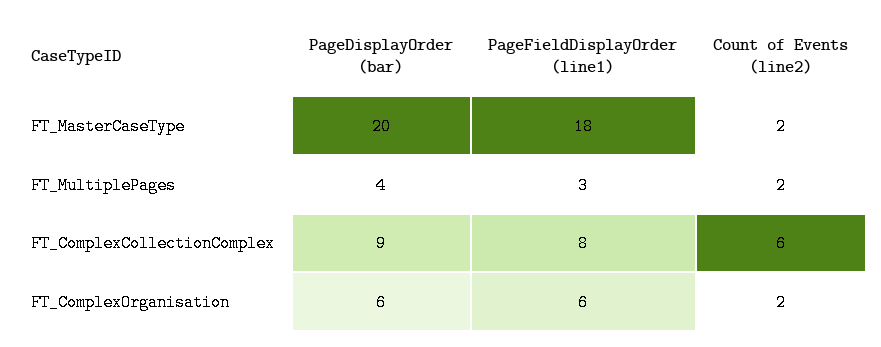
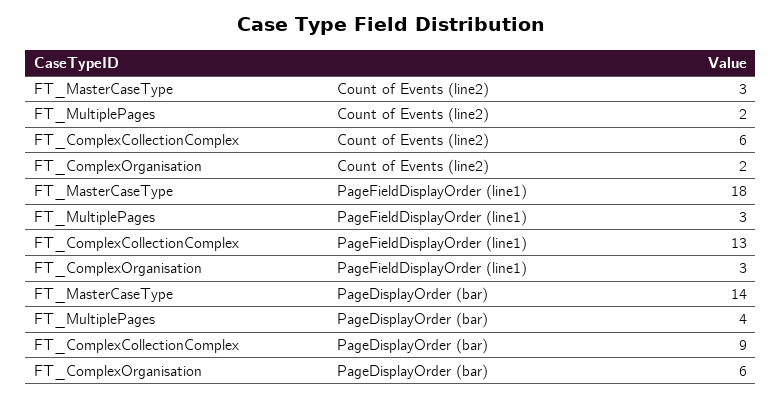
PageDisplayOrder (bar), FT_MasterCaseType: 20 -> 14
Count of Events (line2), FT_MasterCaseType: 2 -> 3
PageFieldDisplayOrder (line1), FT_ComplexCollectionComplex: 8 -> 13
PageFieldDisplayOrder (line1), FT_ComplexOrganisation: 6 -> 3

